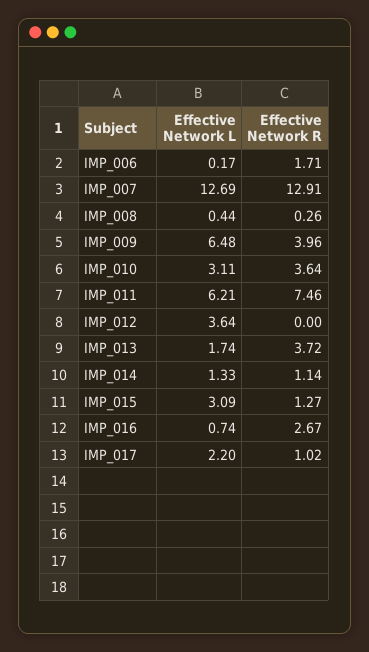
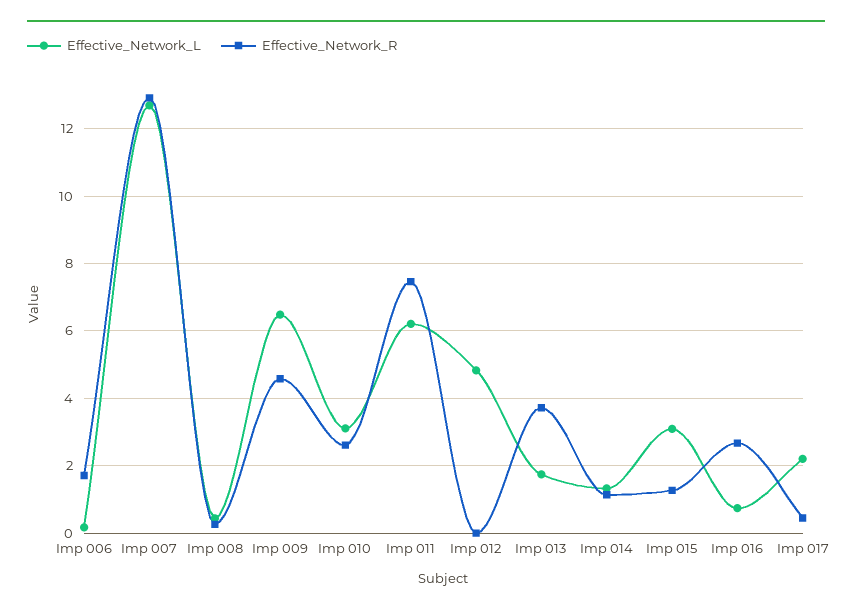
Effective Network R, IMP_009: 3.96 -> 4.6
Effective Network R, IMP_010: 3.64 -> 2.6
Effective Network L, IMP_012: 3.64 -> 4.8
Effective Network R, IMP_017: 1.02 -> 0.4

